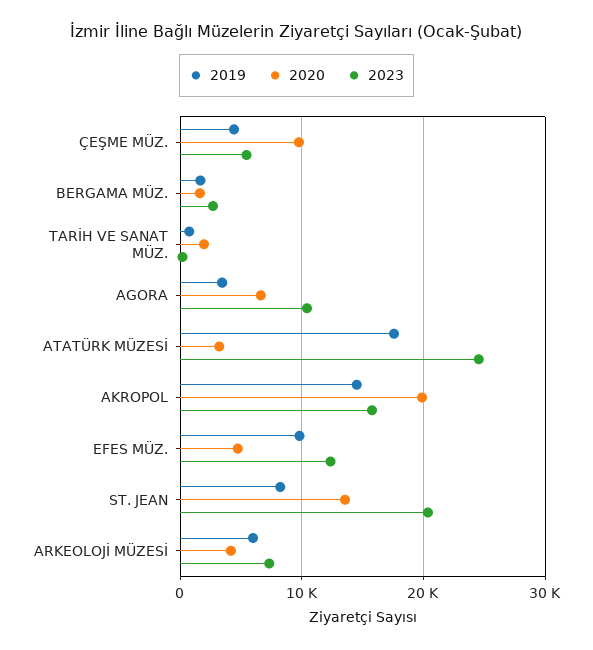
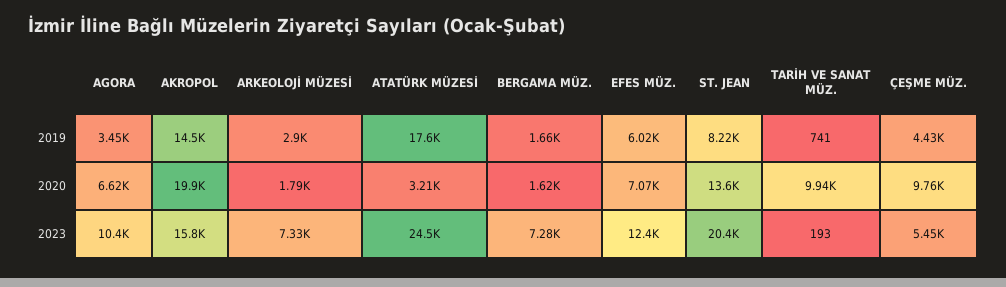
2023, BERGAMA MÜZ.: 3000 -> 7280
2020, TARİH VE SANAT MÜZ.: 2000 -> 9940
2019, EFES MÜZ.: 10000 -> 6020
2020, EFES MÜZ.: 5000 -> 7070
2019, ARKEOLOJİ MÜZESİ: 6000 -> 2900
2020, ARKEOLOJİ MÜZESİ: 4000 -> 1790

